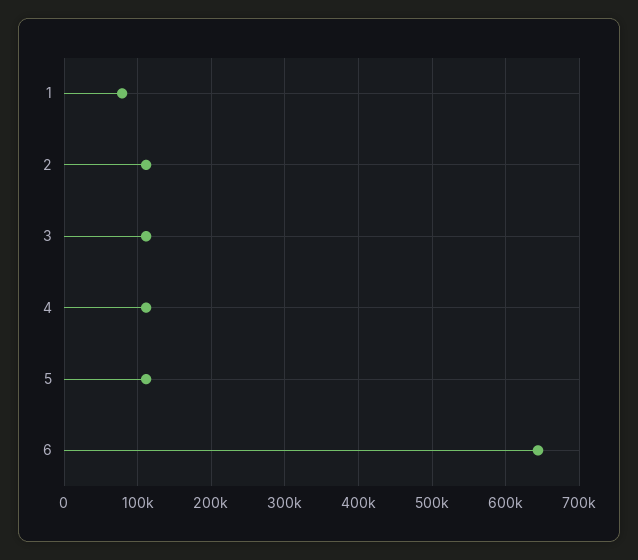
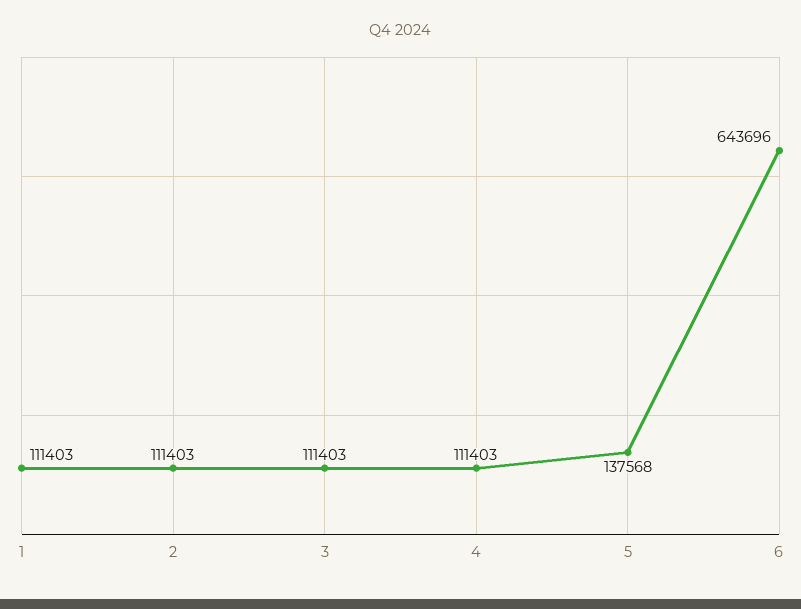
1: 80000 -> 111403
5: 110000 -> 137568

